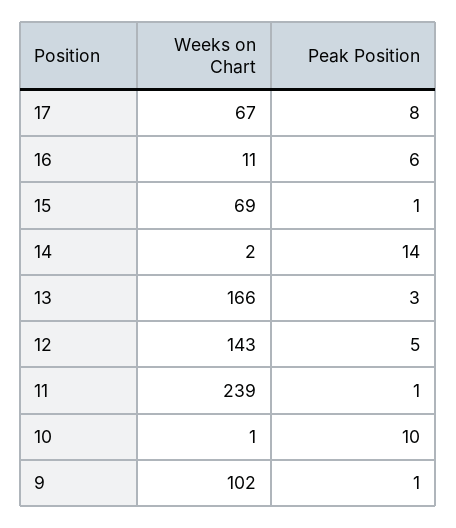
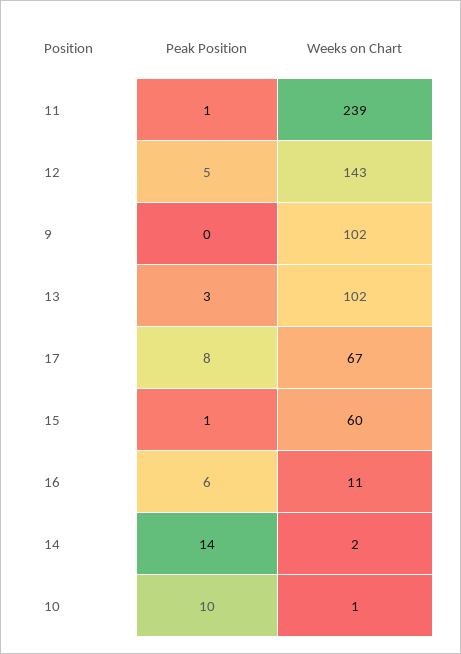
Weeks on Chart, 15: 69 -> 60
Weeks on Chart, 13: 166 -> 102
Peak Position, 9: 1 -> 0

